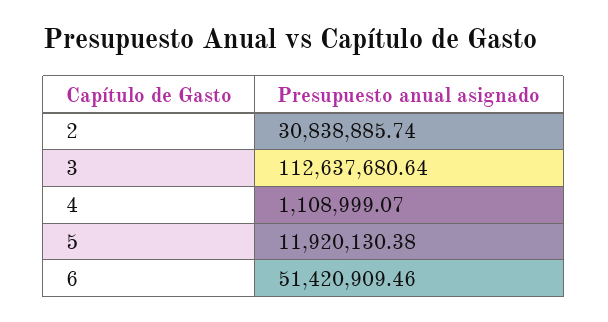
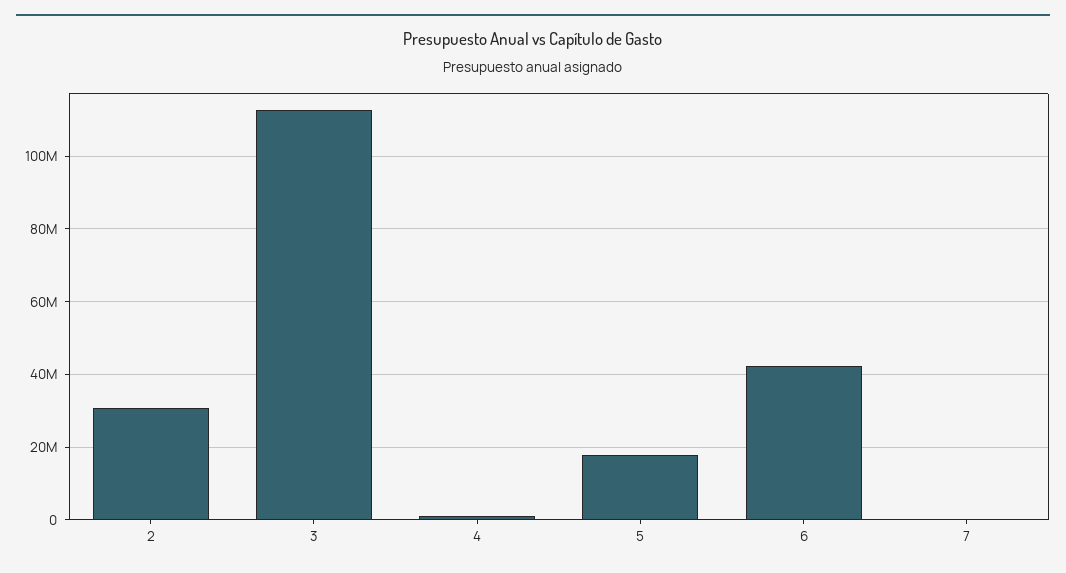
5: 11920130.38 -> 18000000
6: 51420909.46 -> 42000000
7: none -> 0

